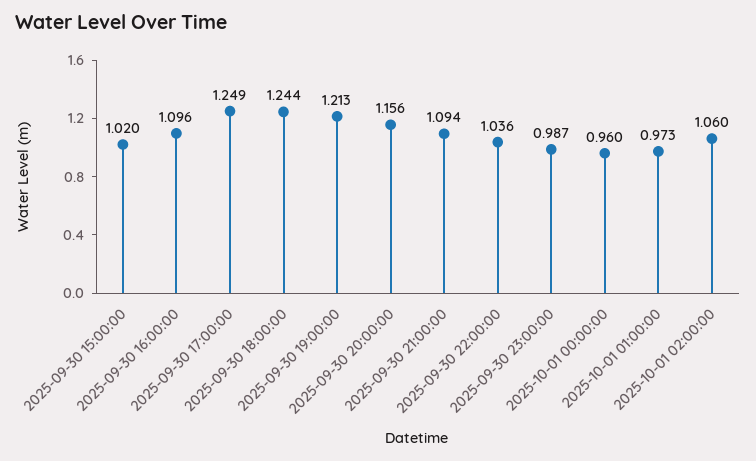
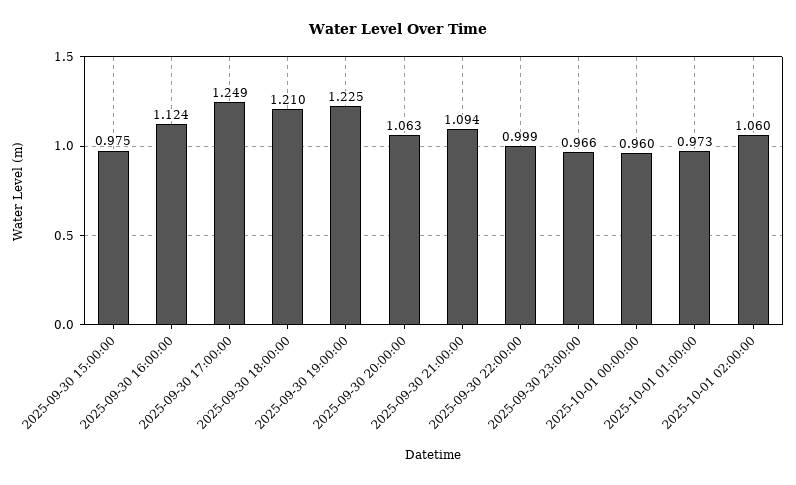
2025-09-30 15:00:00: 1.02 -> 0.975
2025-09-30 16:00:00: 1.096 -> 1.124
2025-09-30 18:00:00: 1.244 -> 1.21
2025-09-30 19:00:00: 1.213 -> 1.225
2025-09-30 20:00:00: 1.156 -> 1.063
2025-09-30 22:00:00: 1.036 -> 0.999
2025-09-30 23:00:00: 0.987 -> 0.966

